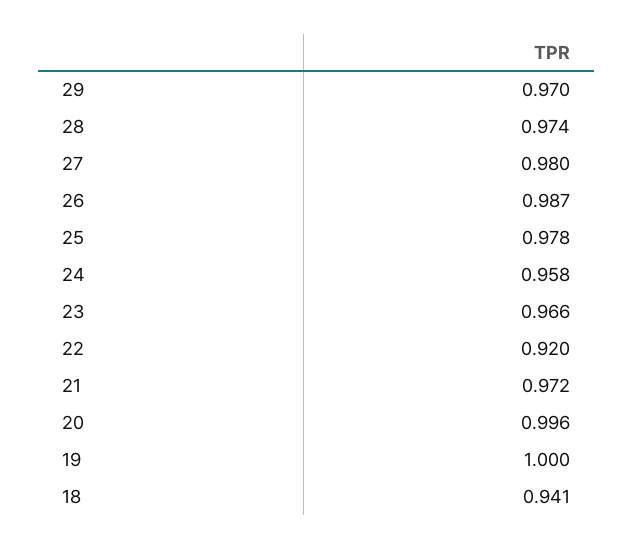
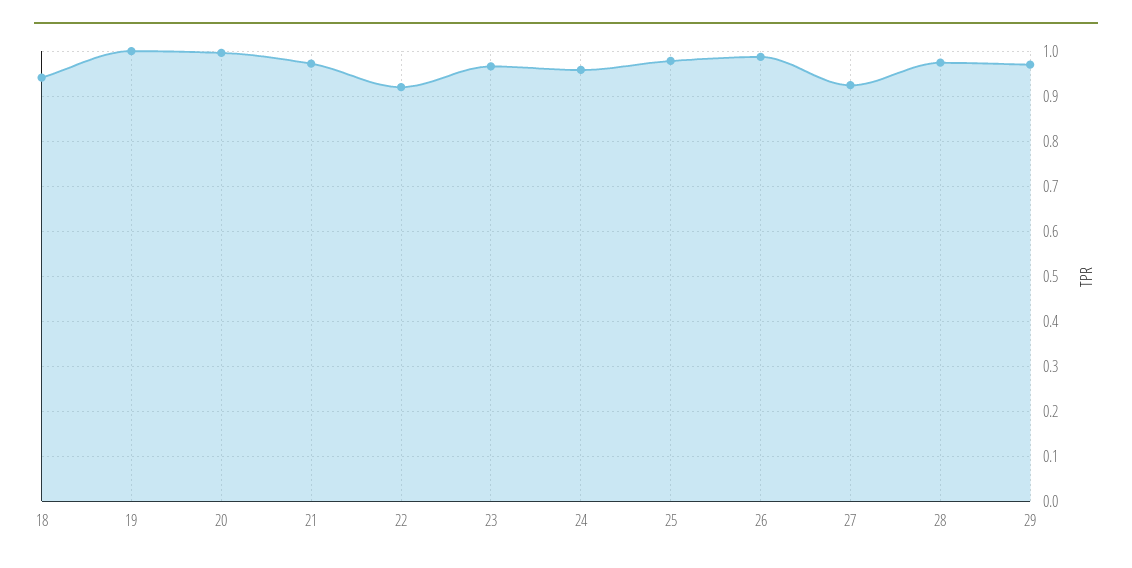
27: 0.98 -> 0.92

